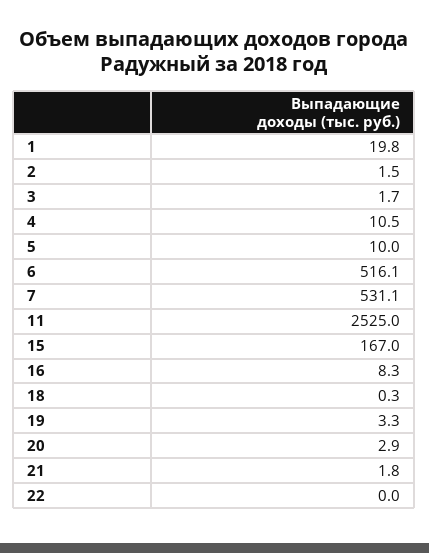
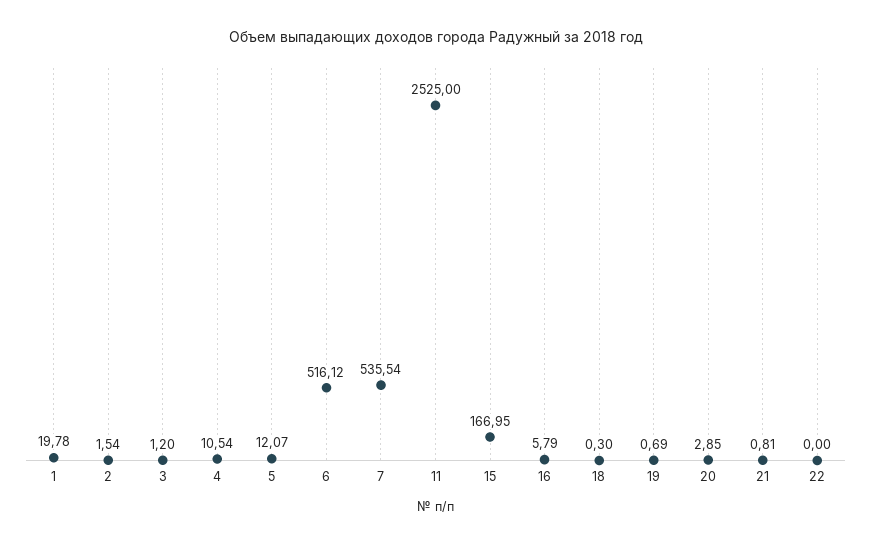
3: 1.7 -> 1.2
5: 10 -> 12.07
7: 531.1 -> 535.54
16: 8.3 -> 5.79
19: 3.3 -> 0.69
21: 1.8 -> 0.81

